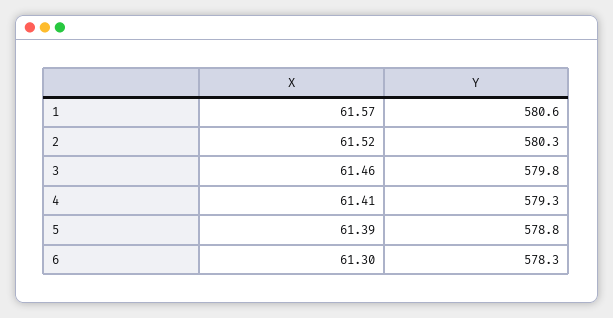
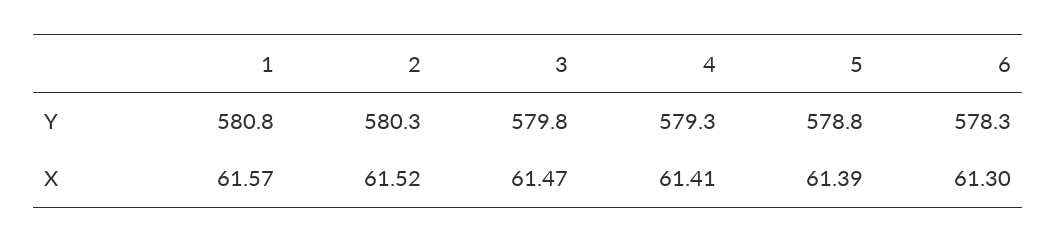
Y, 1: 580.6 -> 580.8
X, 3: 61.46 -> 61.47

